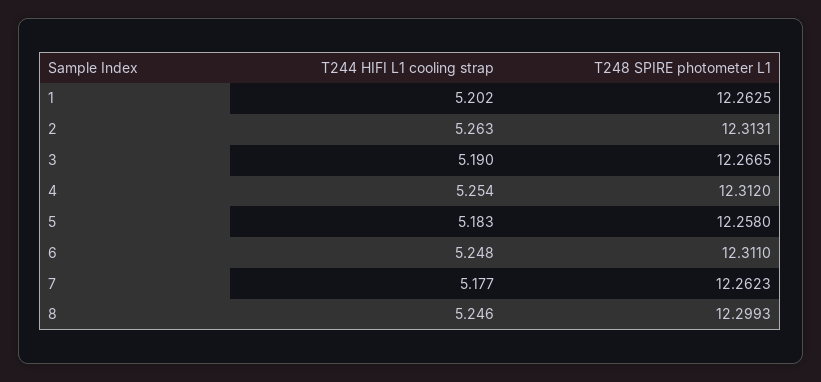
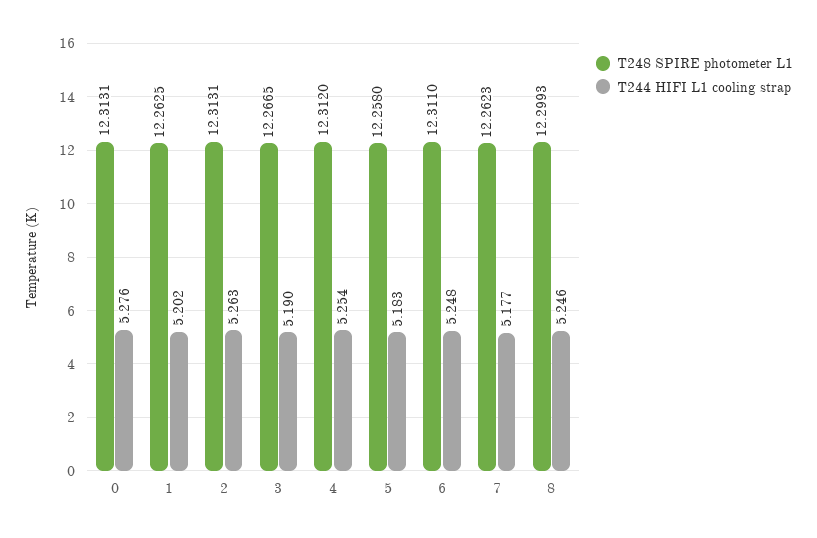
T248 SPIRE photometer L1, 0: none -> 12.3131
T244 HIFI L1 cooling strap, 0: none -> 5.276

